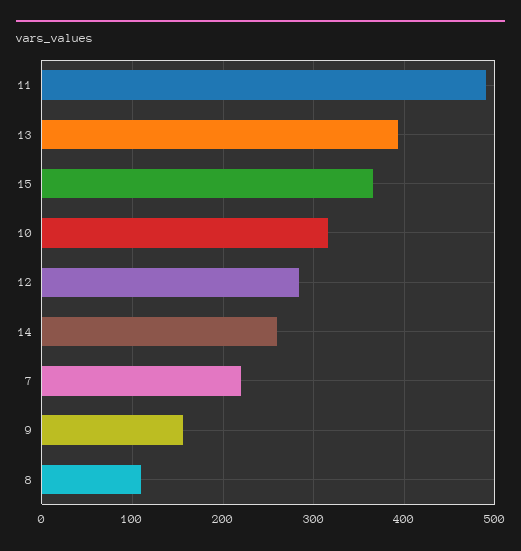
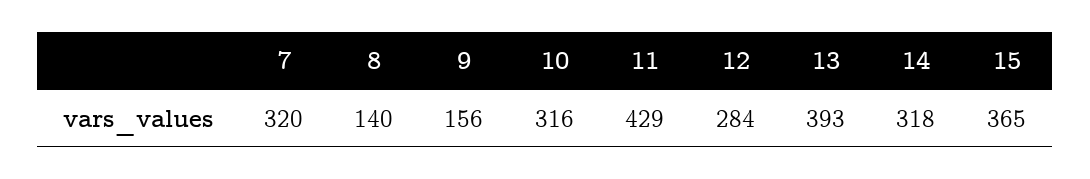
11: 490 -> 429
14: 260 -> 318
7: 220 -> 320
8: 110 -> 140

